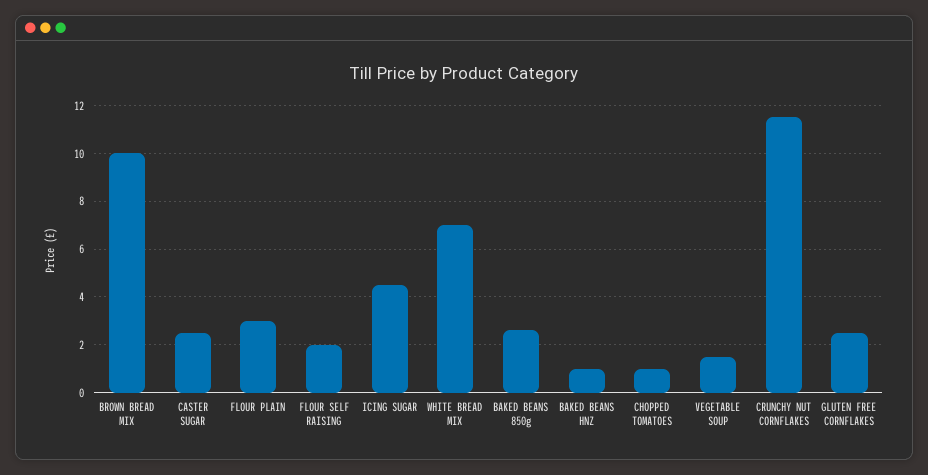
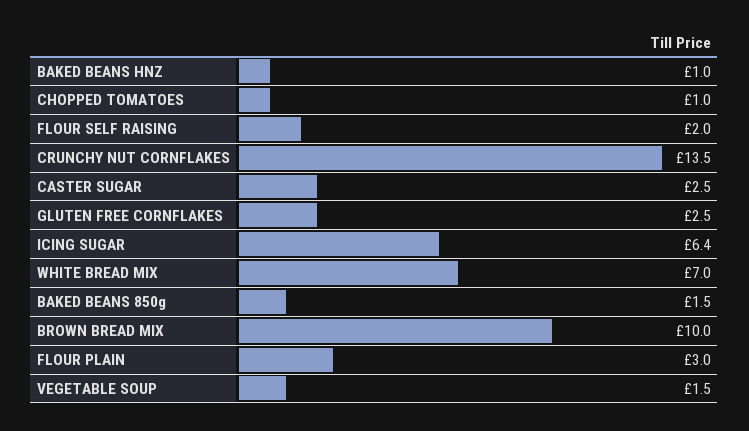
ICING SUGAR: 4.5 -> 6.4
BAKED BEANS 850g: 2.5 -> 1.5
CRUNCHY NUT CORNFLAKES: 11.5 -> 13.5

